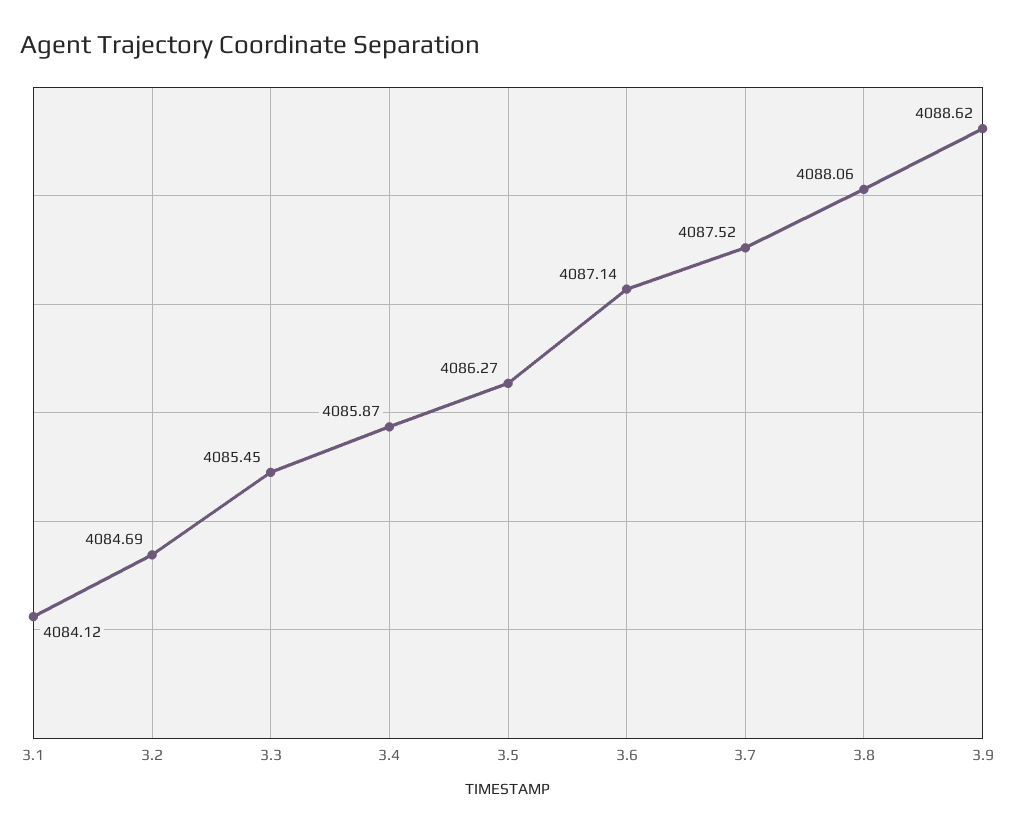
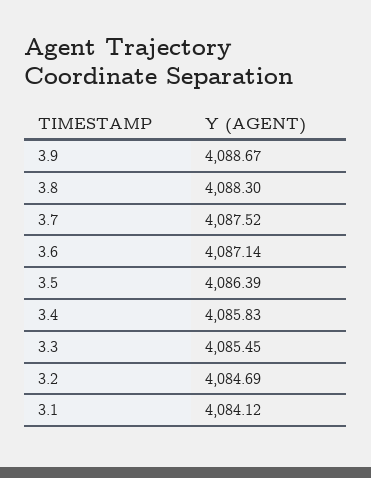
3.4: 4085.87 -> 4085.83
3.5: 4086.27 -> 4086.39
3.8: 4088.06 -> 4088.3
3.9: 4088.62 -> 4088.67

